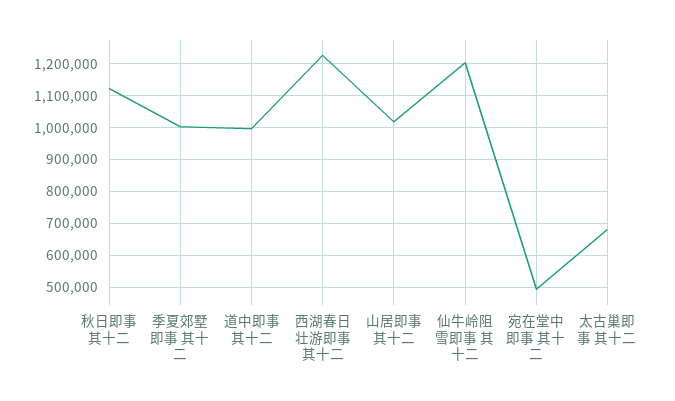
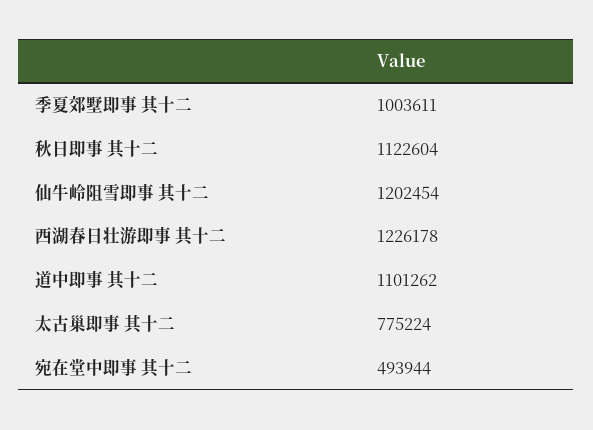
道中即事 其十二: 1000000 -> 1101262
山居即事 其十二: 1020000 -> none
太古巢即事 其十二: 680000 -> 775224

